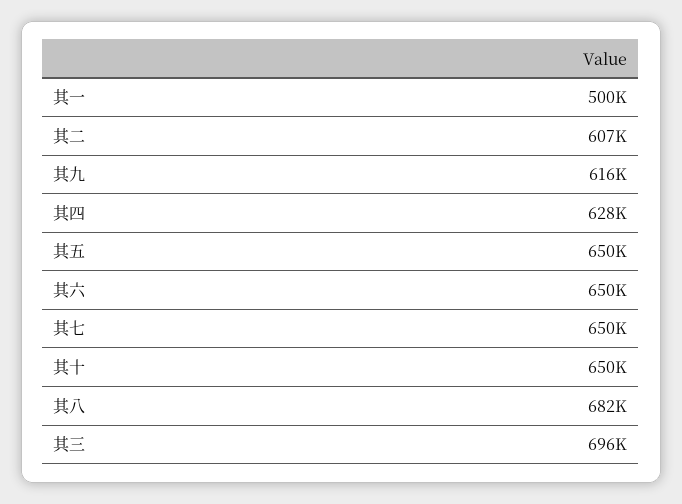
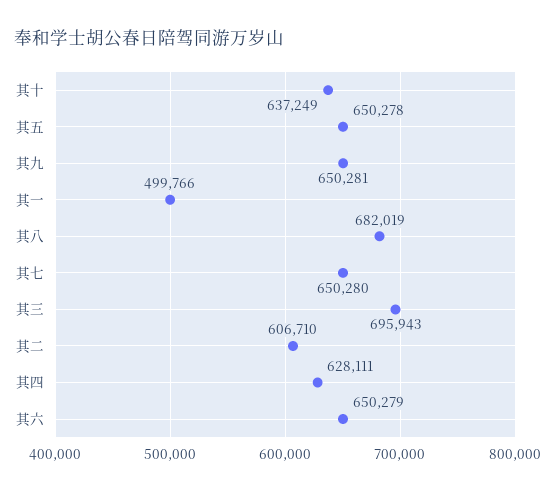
其九: 616000 -> 650281
其十: 650000 -> 637249

